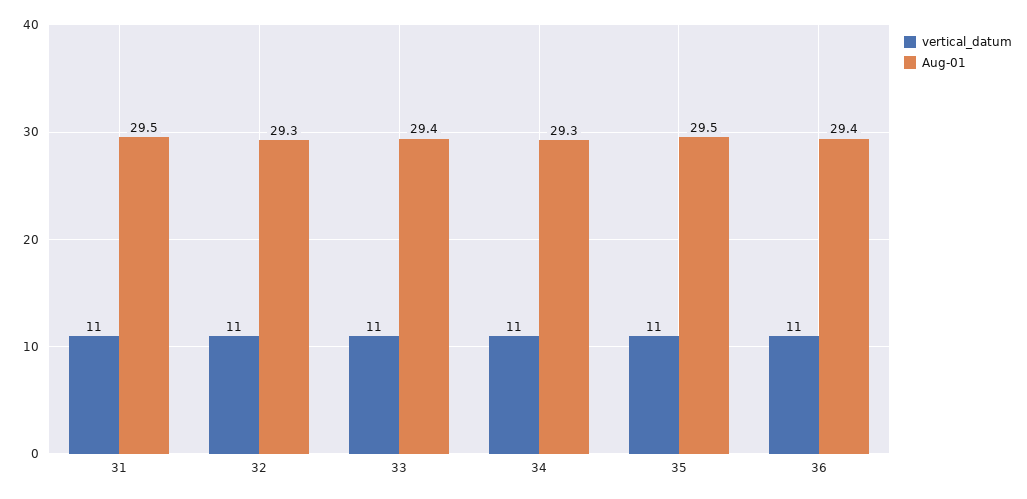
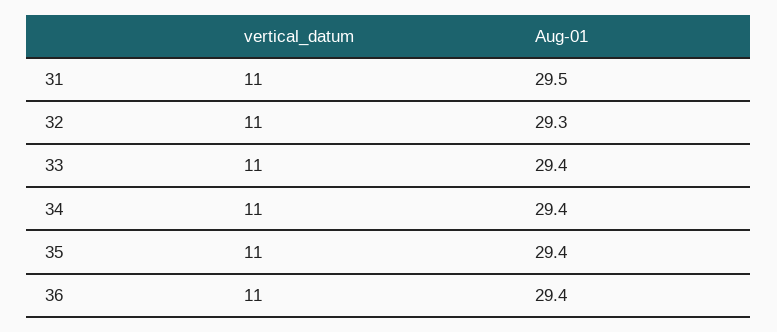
Aug-01, 34: 29.3 -> 29.4
Aug-01, 35: 29.5 -> 29.4

